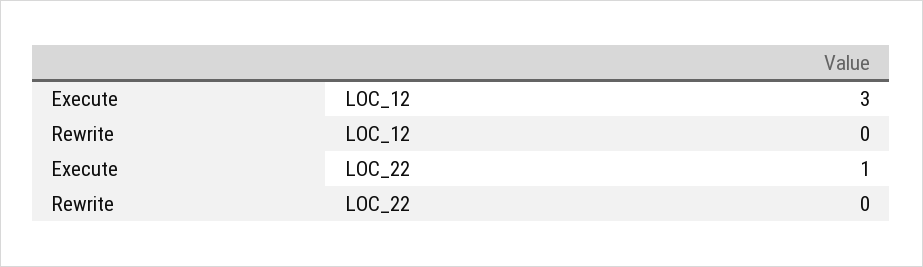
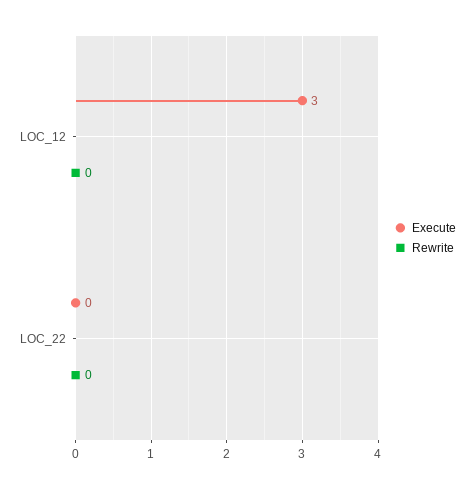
Execute, LOC_22: 1 -> 0

